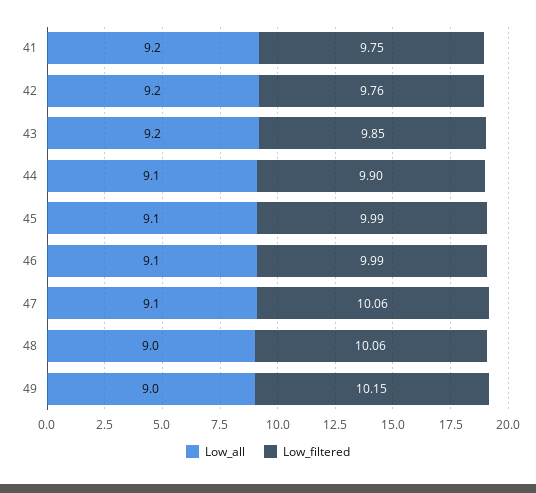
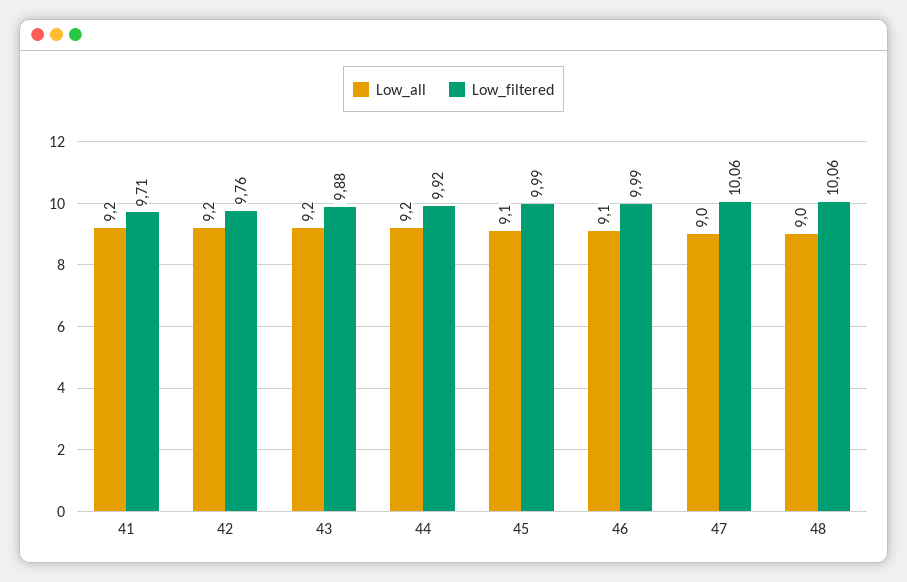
Low_filtered, 41: 9.75 -> 9.71
Low_filtered, 43: 9.85 -> 9.88
Low_all, 44: 9.1 -> 9.2
Low_filtered, 44: 9.9 -> 9.92
Low_all, 47: 9.1 -> 9
Low_all, 49: 9 -> none
Low_filtered, 49: 10.15 -> none

